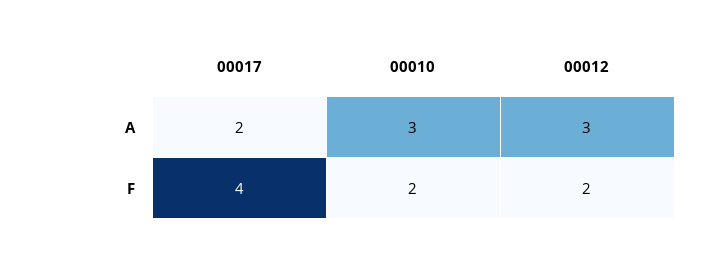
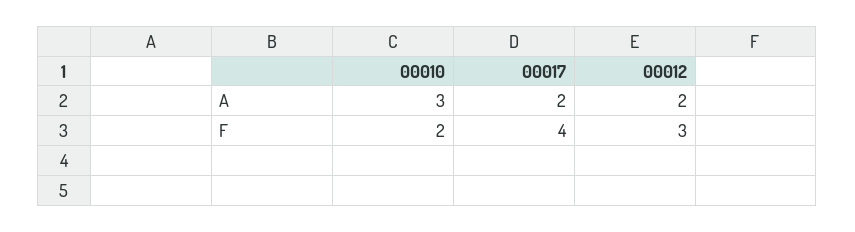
00012, A: 3 -> 2
00012, F: 2 -> 3

